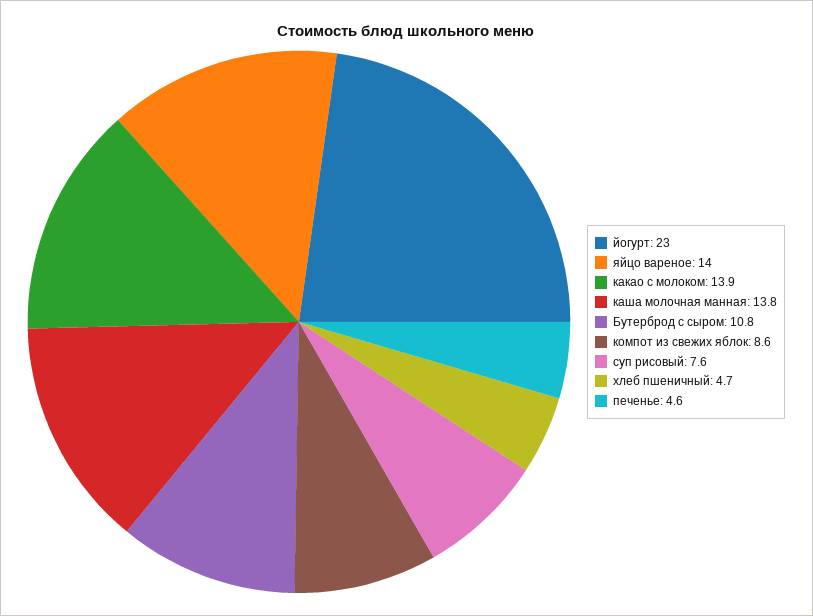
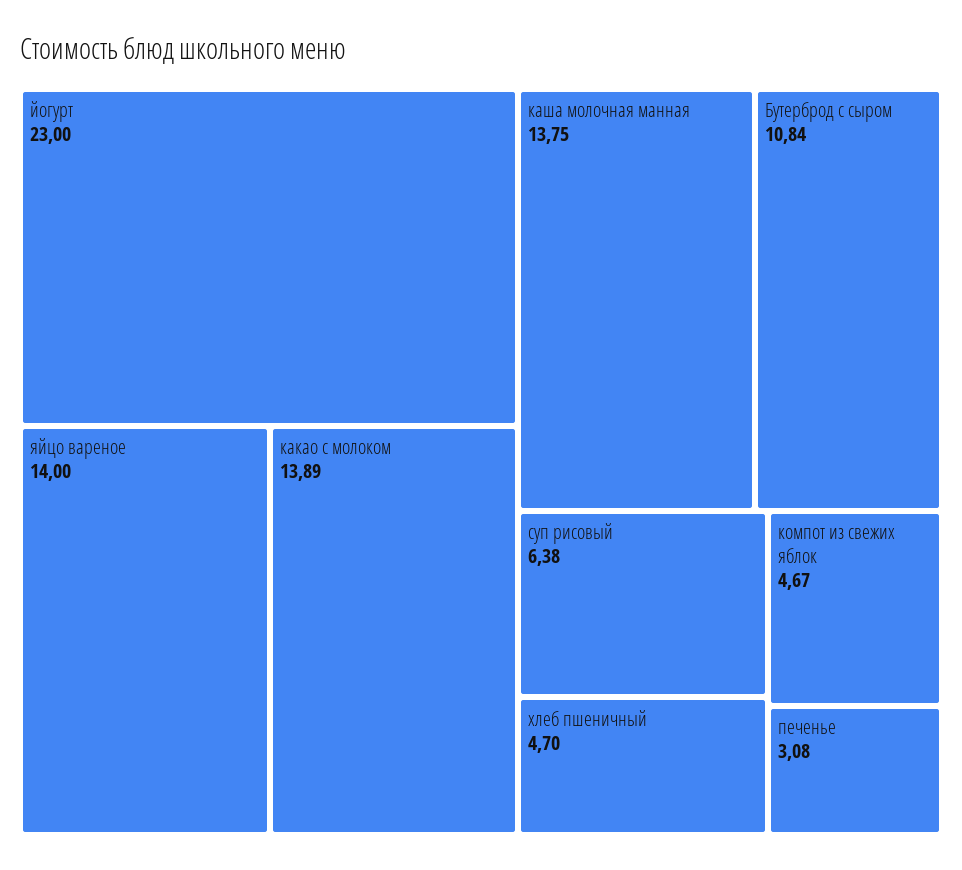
компот из свежих яблок: 8.6 -> 4.67
суп рисовый: 7.6 -> 6.38
печенье: 4.6 -> 3.08

